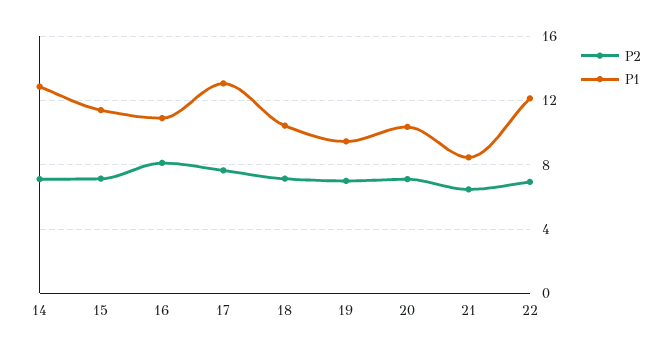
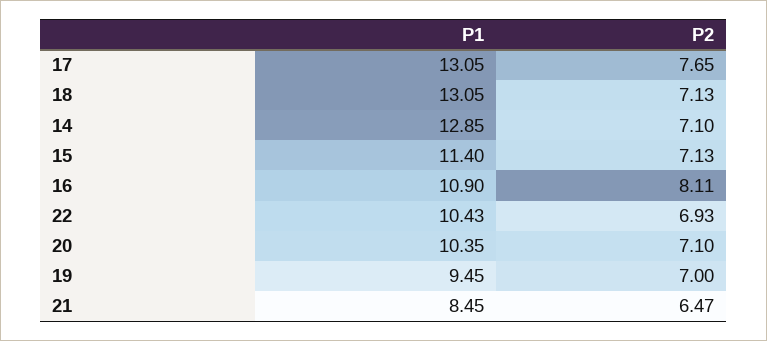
P1, 18: 10.5 -> 13.05
P1, 22: 12 -> 10.43

